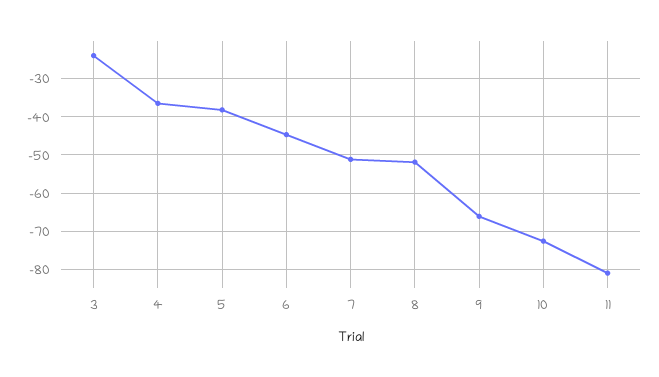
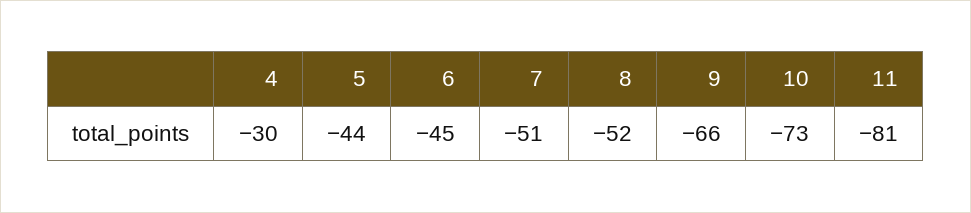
3: -24 -> none
4: -36 -> -30
5: -38 -> -44

